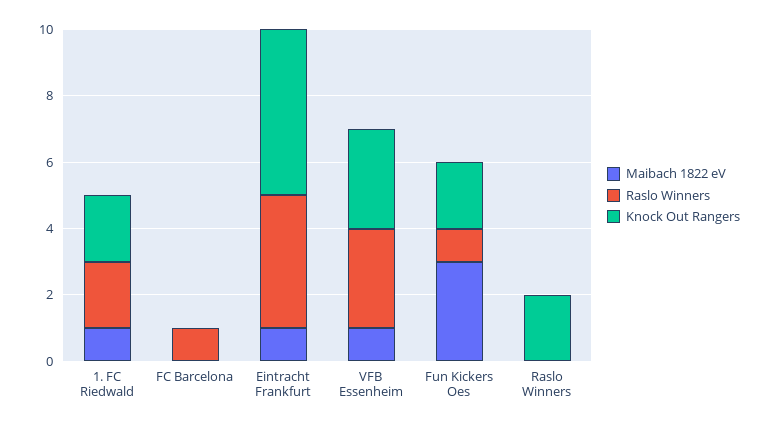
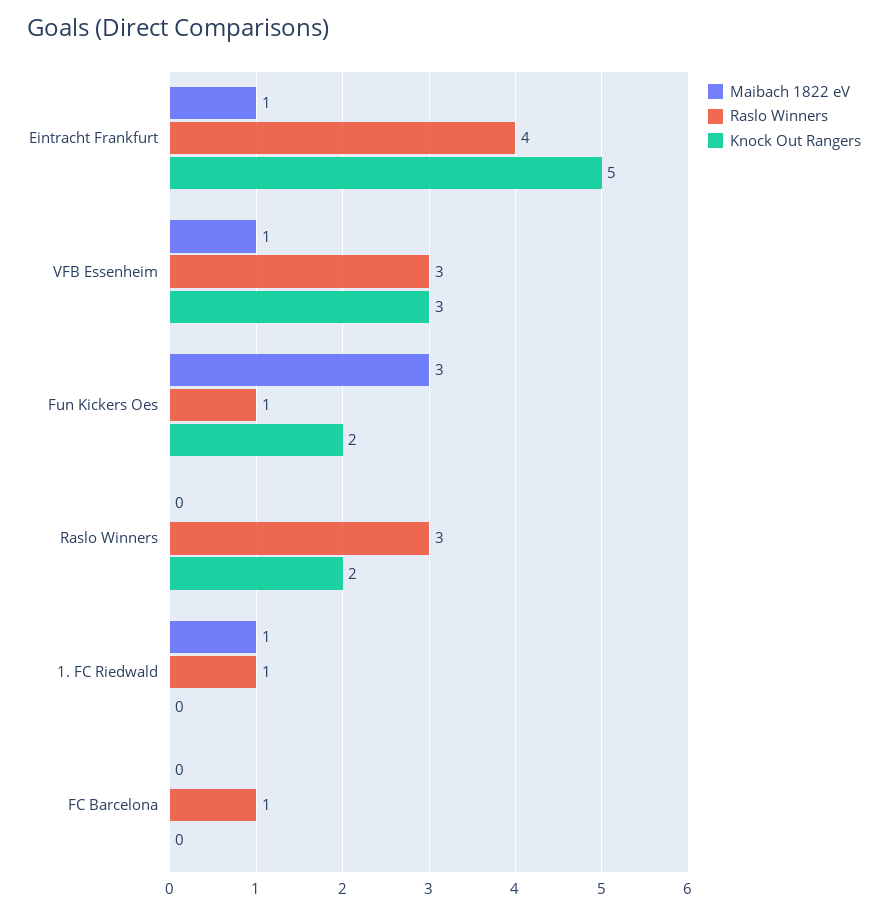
Raslo Winners, 1. FC Riedwald: 2 -> 1
Knock Out Rangers, 1. FC Riedwald: 2 -> 0
Raslo Winners, Raslo Winners: 0 -> 3

